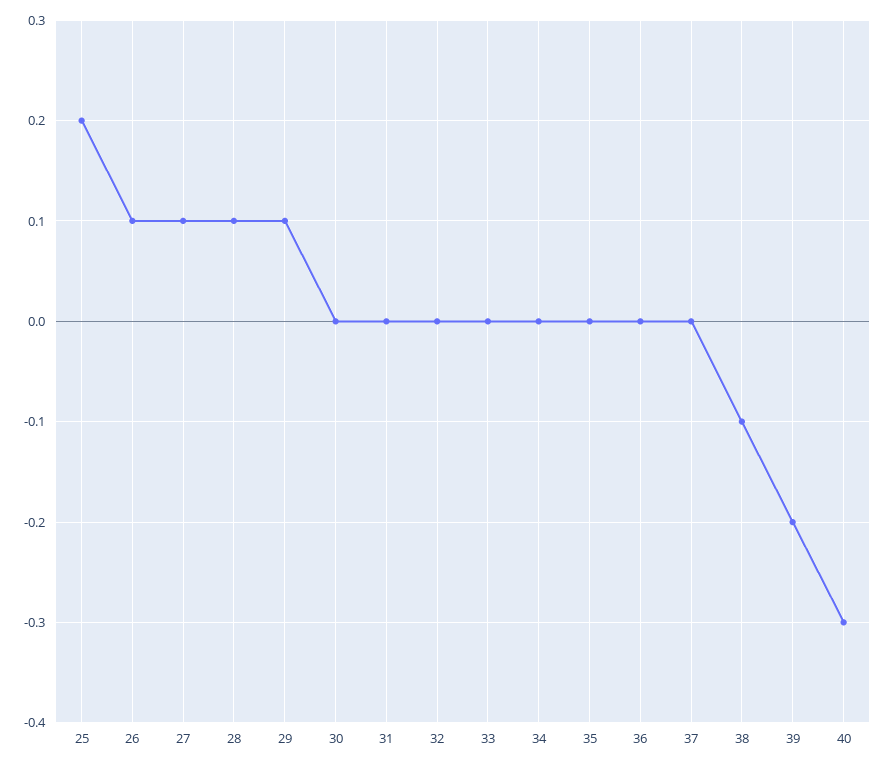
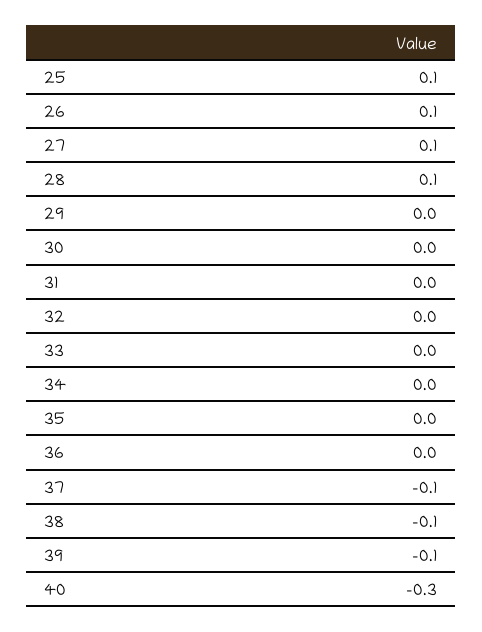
25: 0.2 -> 0.1
29: 0.1 -> 0
37: 0 -> -0.1
39: -0.2 -> -0.1

